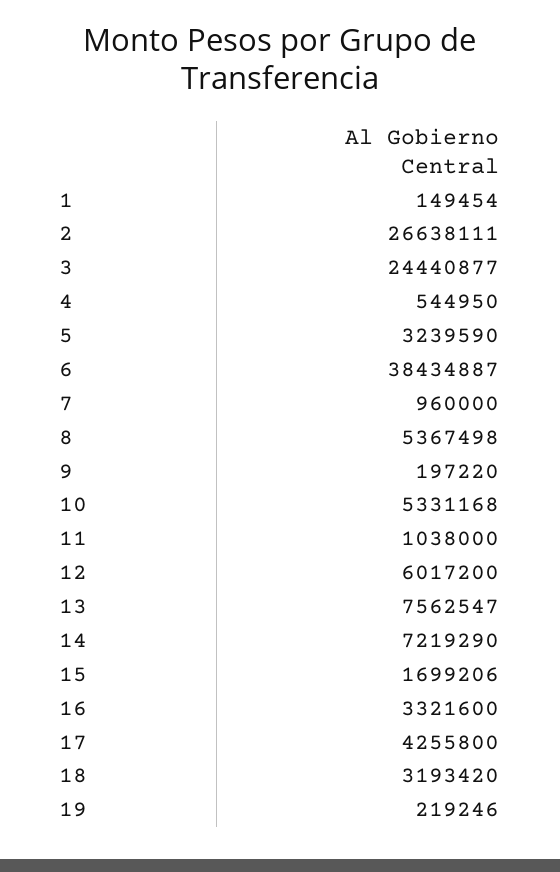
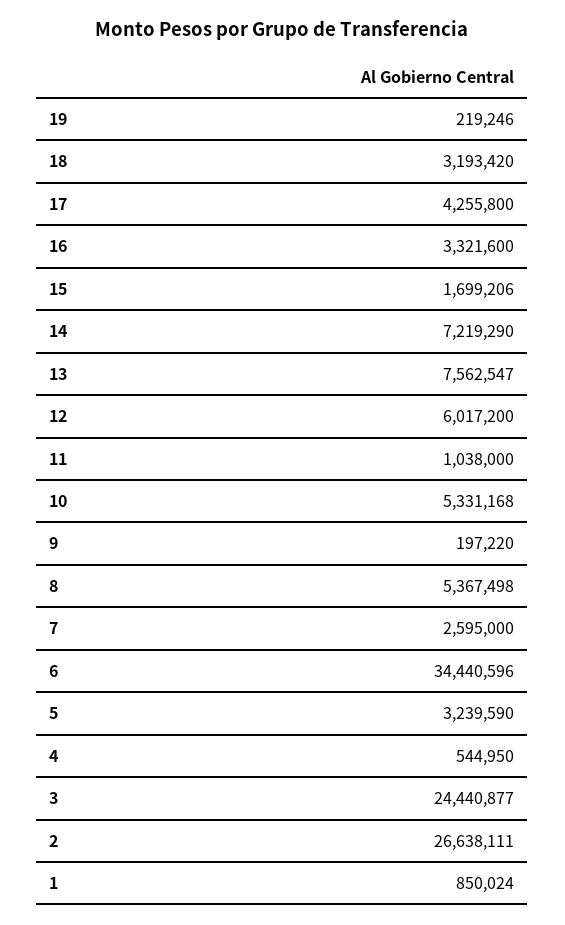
1: 149454 -> 850024
6: 38434887 -> 34440596
7: 960000 -> 2595000

